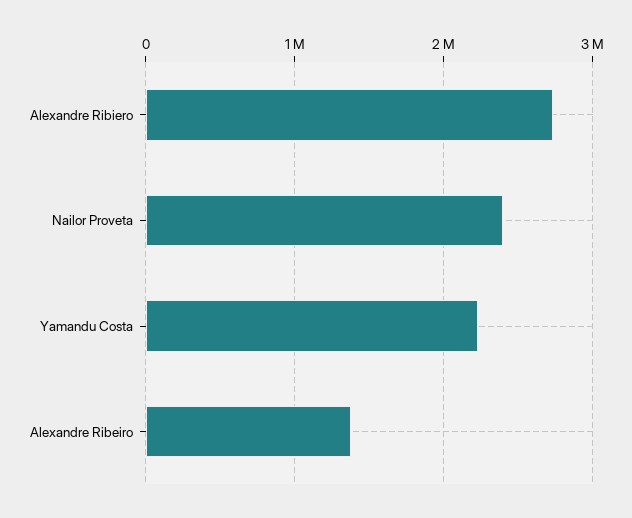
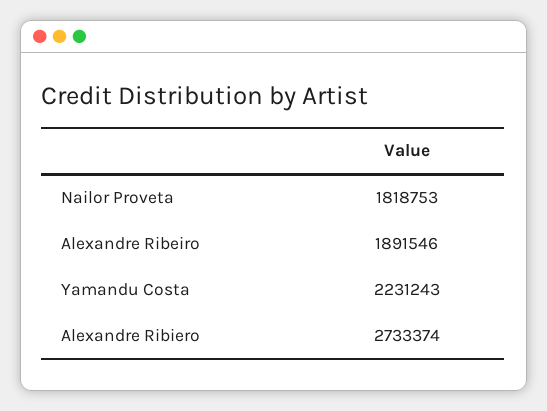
Nailor Proveta: 2400000 -> 1818753
Alexandre Ribeiro: 1400000 -> 1891546

